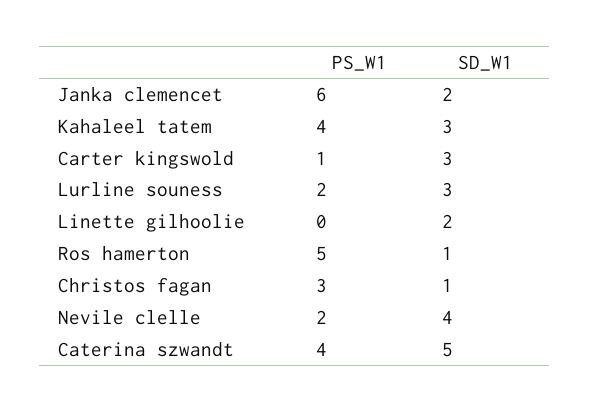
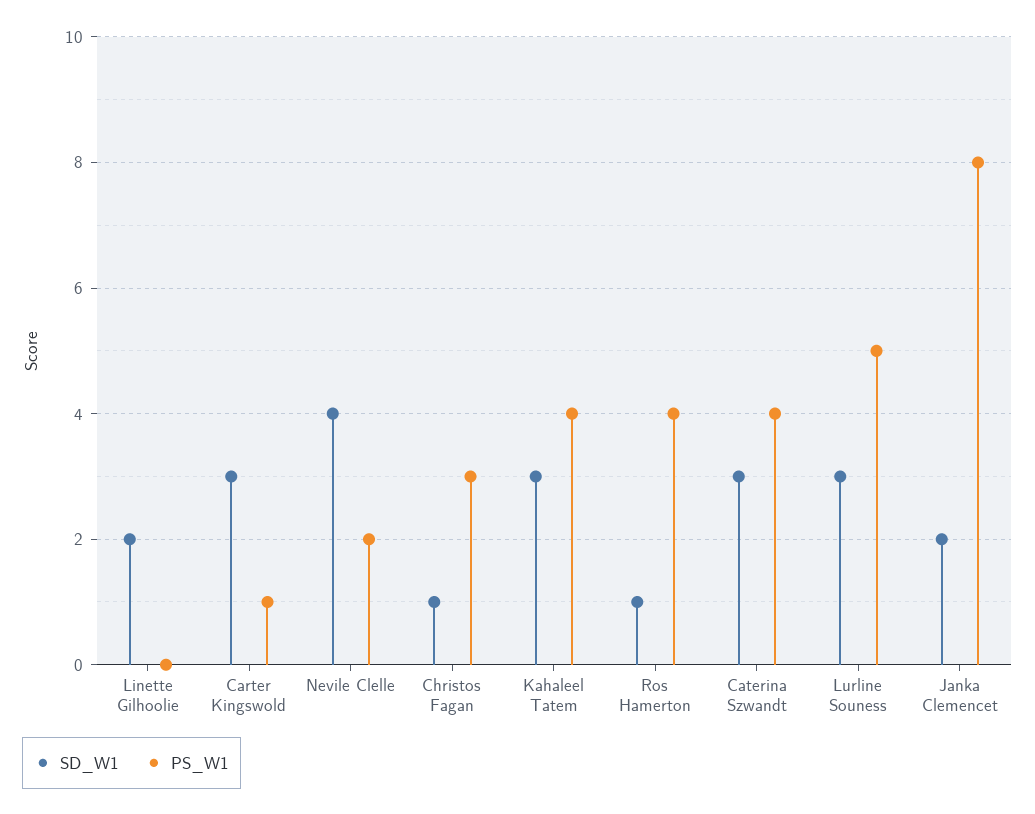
PS_W1, Janka clemencet: 6 -> 8
PS_W1, Lurline souness: 2 -> 5
PS_W1, Ros hamerton: 5 -> 4
SD_W1, Caterina szwandt: 5 -> 3

